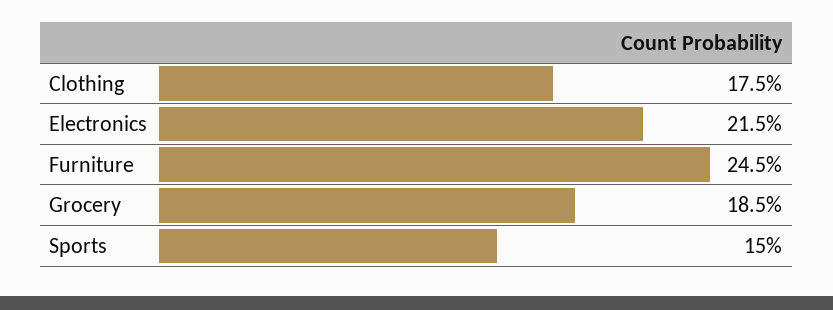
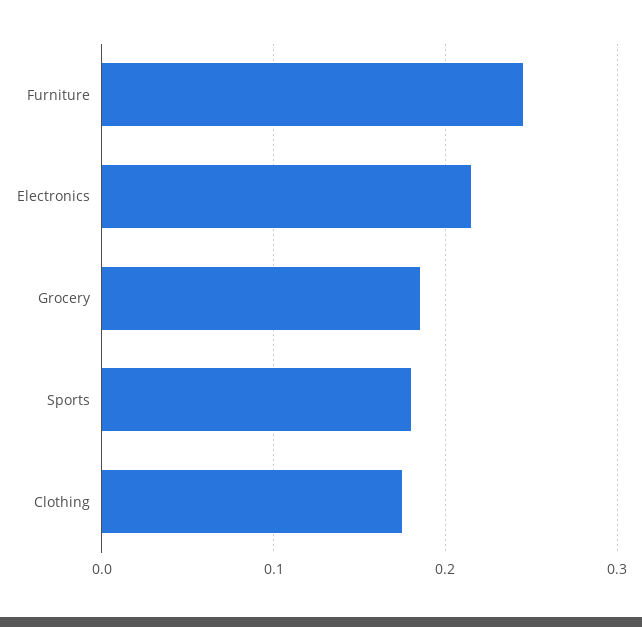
Sports: 0.15 -> 0.18

